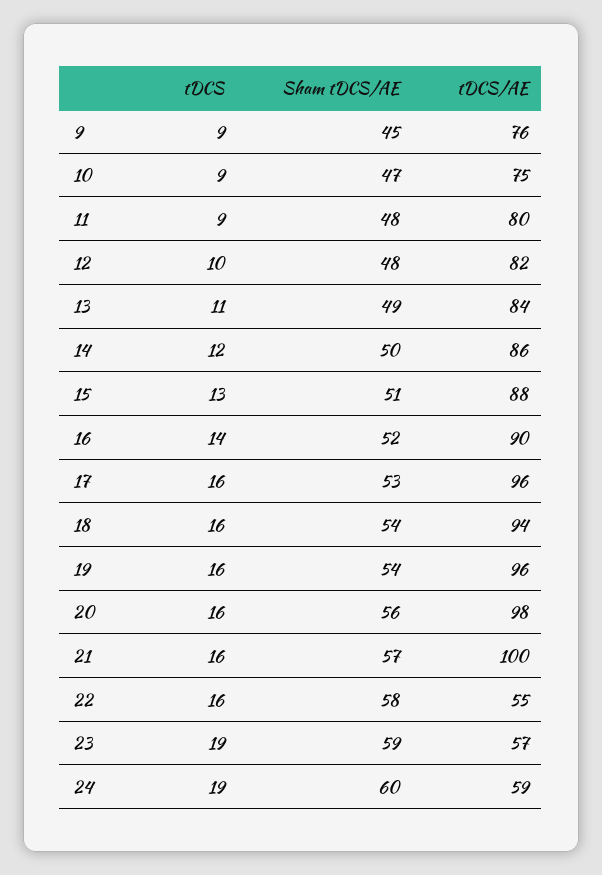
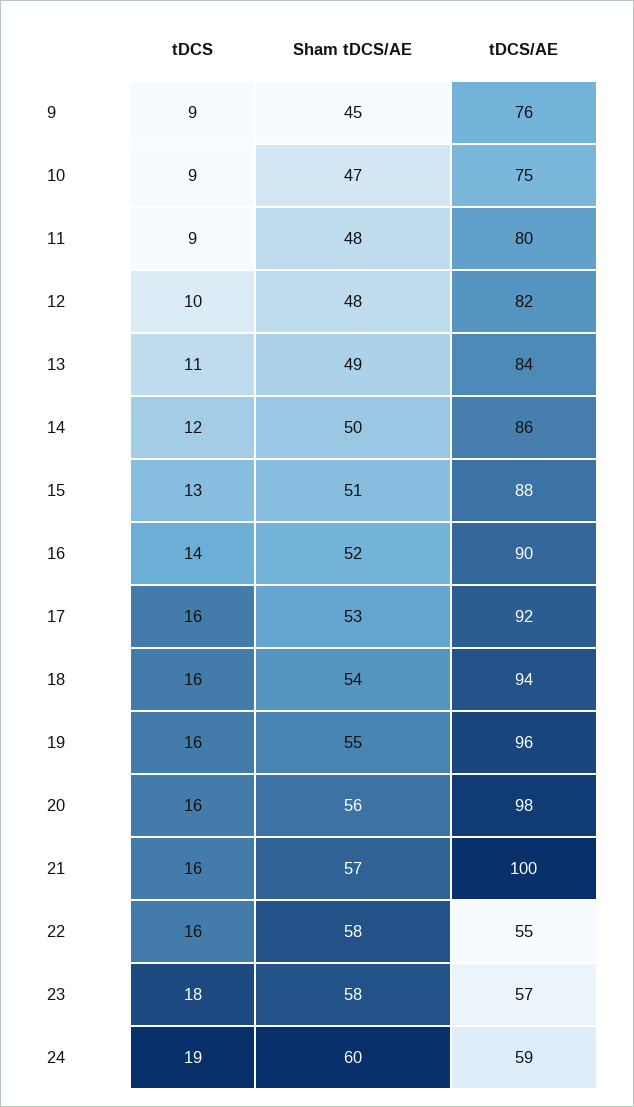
tDCS/AE, 17: 96 -> 92
Sham tDCS/AE, 19: 54 -> 55
tDCS, 23: 19 -> 18
Sham tDCS/AE, 23: 59 -> 58

